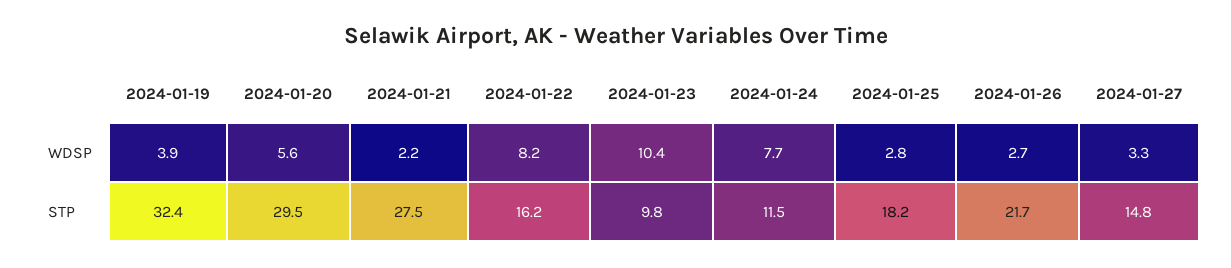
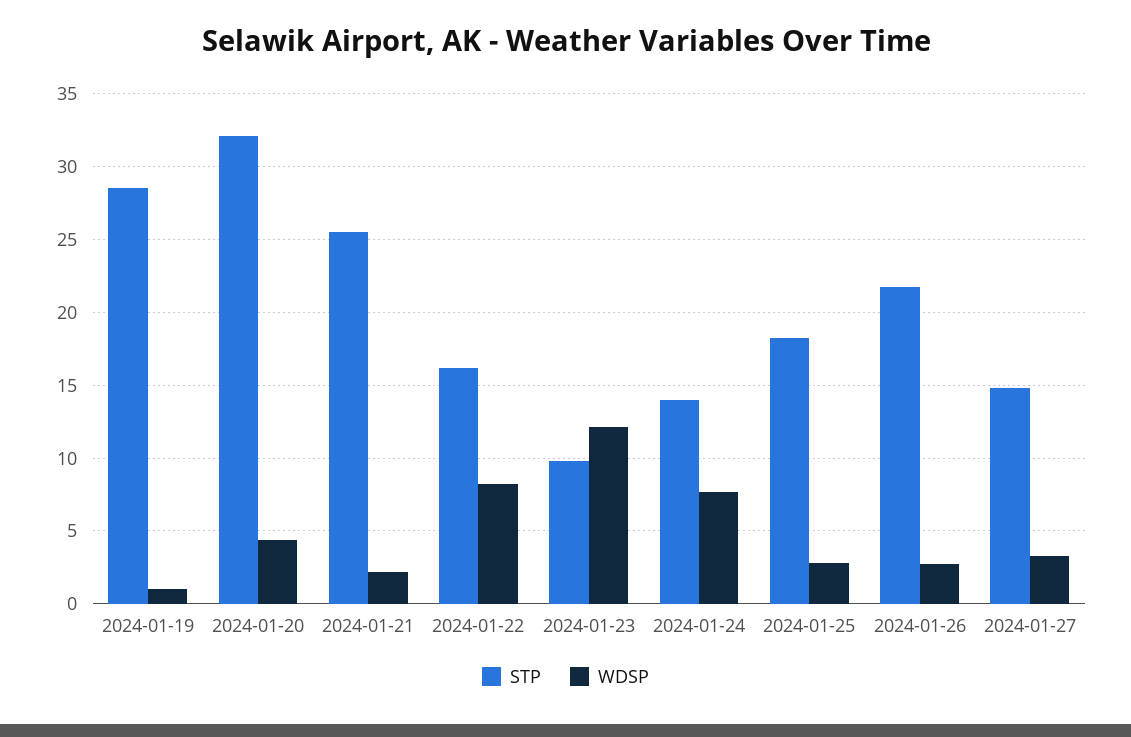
WDSP, 2024-01-19: 3.9 -> 1
WDSP, 2024-01-20: 5.6 -> 4.5
WDSP, 2024-01-23: 10.4 -> 12
STP, 2024-01-19: 32.4 -> 28.5
STP, 2024-01-20: 29.5 -> 32
STP, 2024-01-21: 27.5 -> 25.5
STP, 2024-01-24: 11.5 -> 14

